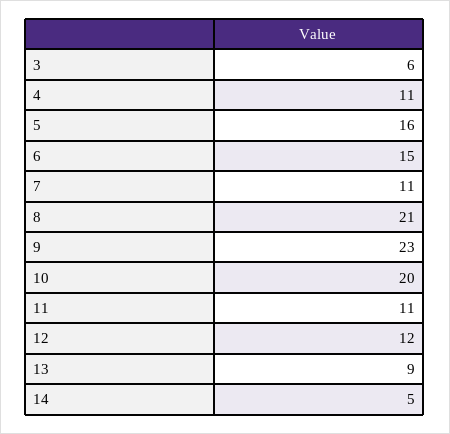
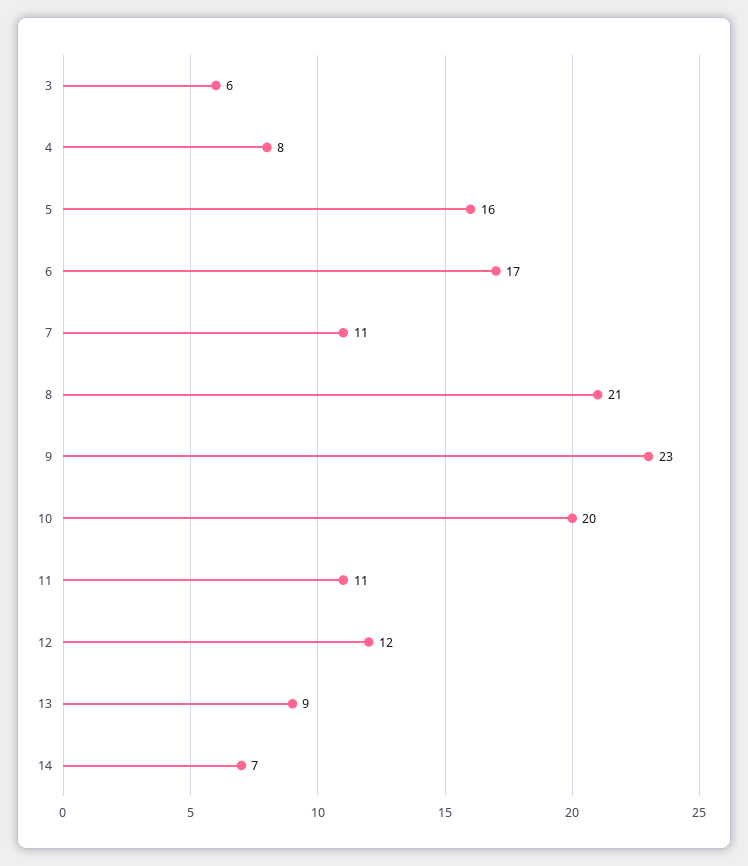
4: 11 -> 8
6: 15 -> 17
14: 5 -> 7

